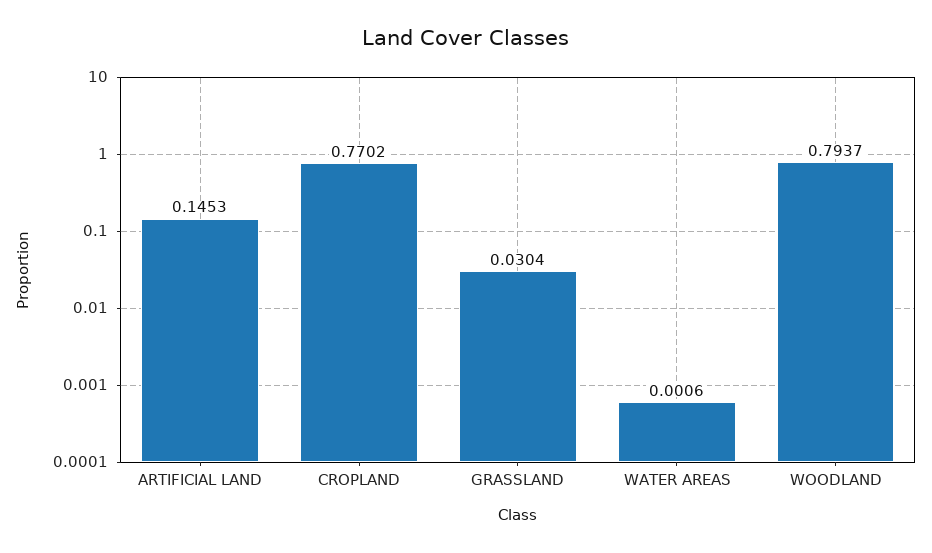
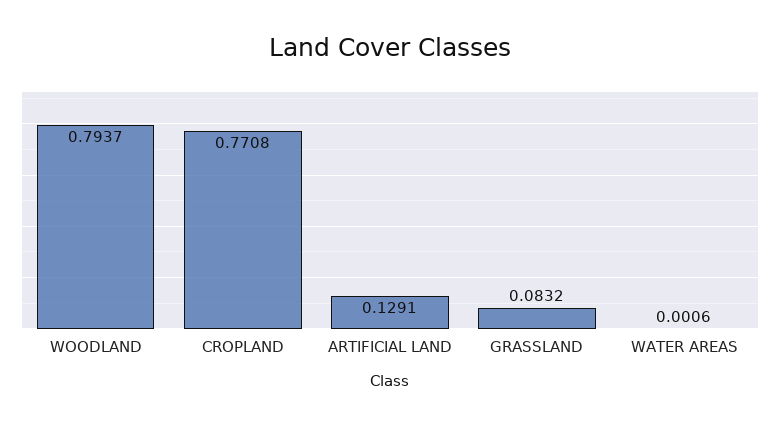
ARTIFICIAL LAND: 0.1453 -> 0.1291
CROPLAND: 0.7702 -> 0.7708
GRASSLAND: 0.0304 -> 0.0832

